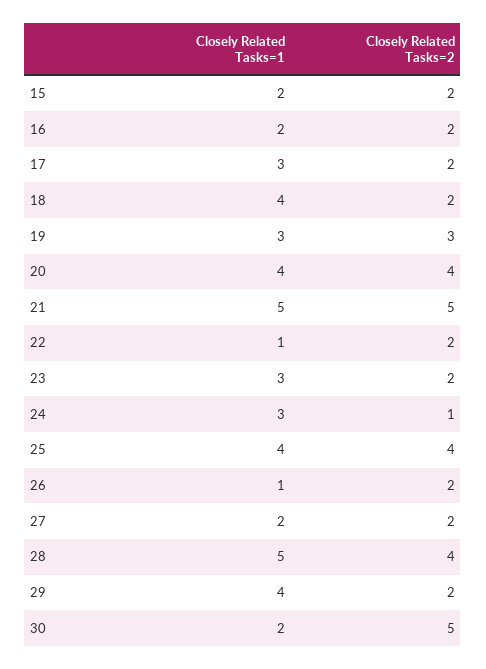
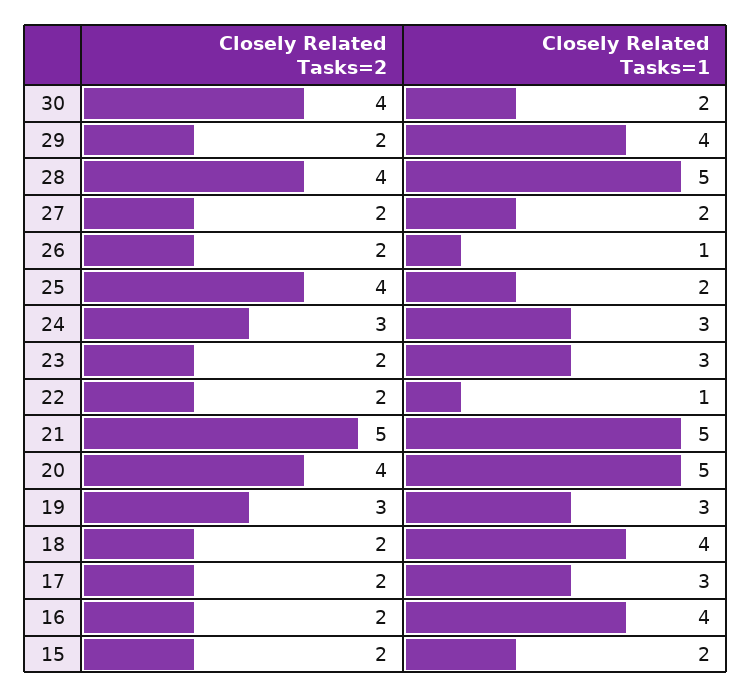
Closely Related Tasks=1, 16: 2 -> 4
Closely Related Tasks=1, 20: 4 -> 5
Closely Related Tasks=2, 24: 1 -> 3
Closely Related Tasks=1, 25: 4 -> 2
Closely Related Tasks=2, 30: 5 -> 4

